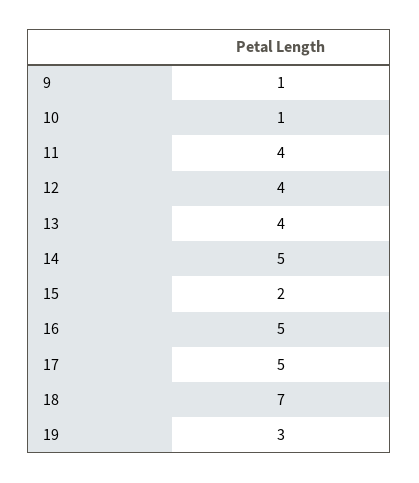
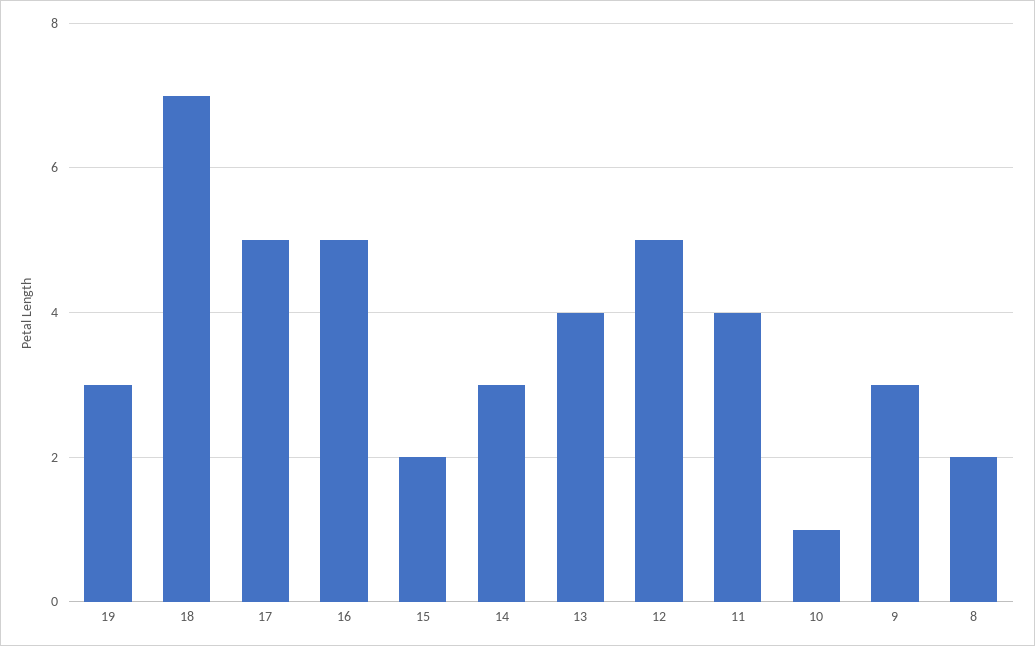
9: 1 -> 3
12: 4 -> 5
14: 5 -> 3
8: none -> 2

